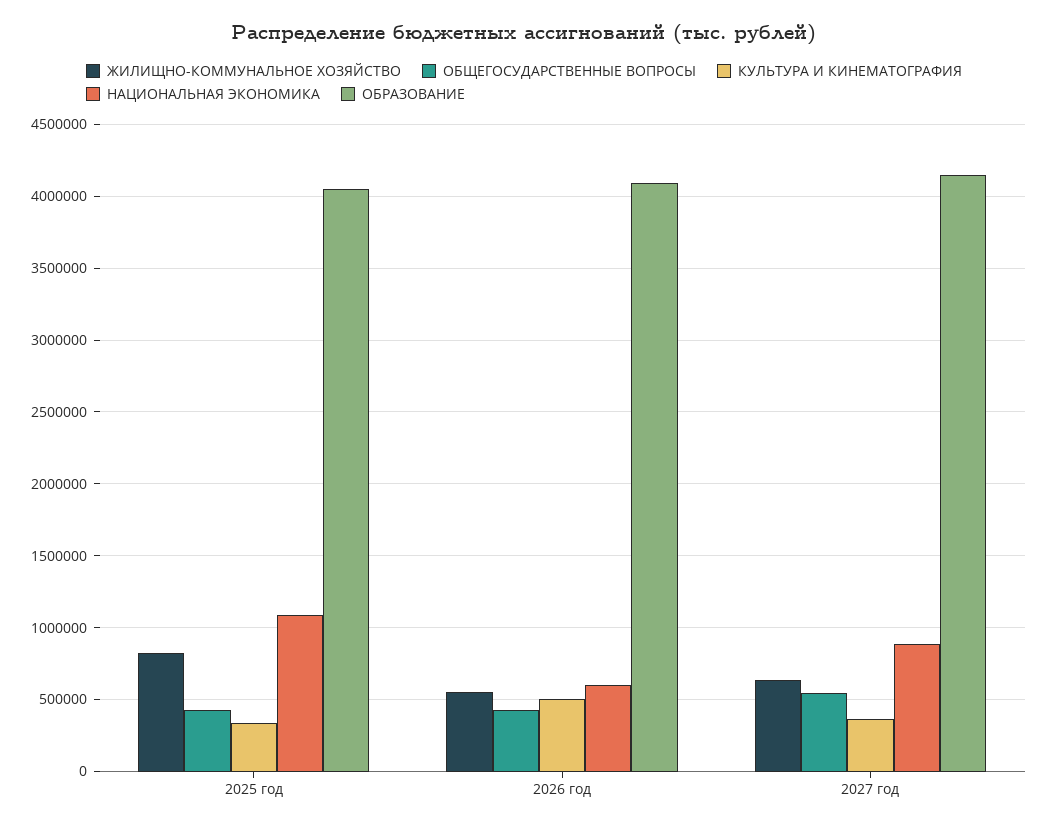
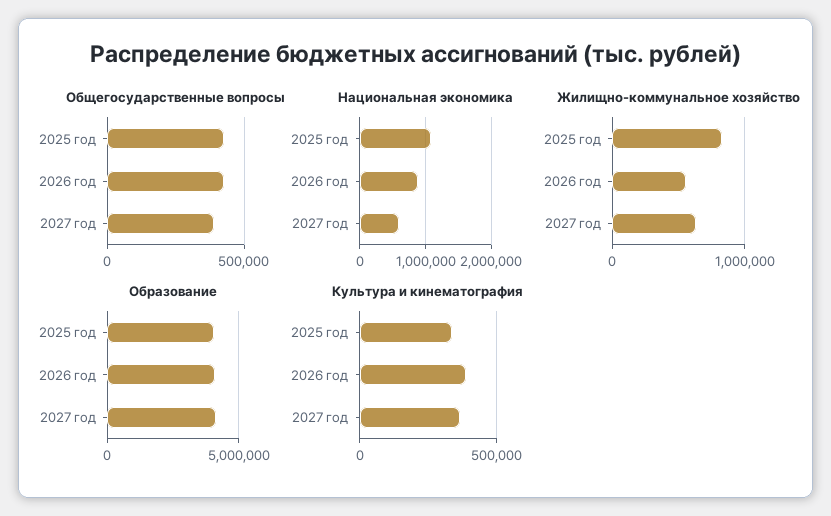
КУЛЬТУРА И КИНЕМАТОГРАФИЯ, 2026 год: 500000 -> 400000
НАЦИОНАЛЬНАЯ ЭКОНОМИКА, 2026 год: 600000 -> 900000
ОБЩЕГОСУДАРСТВЕННЫЕ ВОПРОСЫ, 2027 год: 550000 -> 400000
НАЦИОНАЛЬНАЯ ЭКОНОМИКА, 2027 год: 900000 -> 600000

